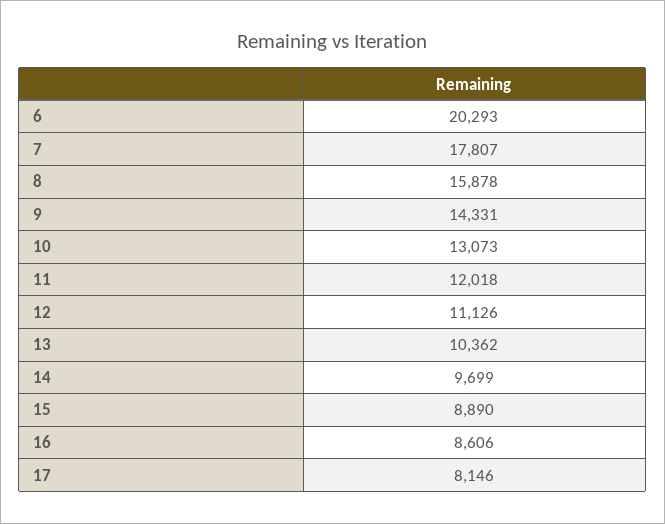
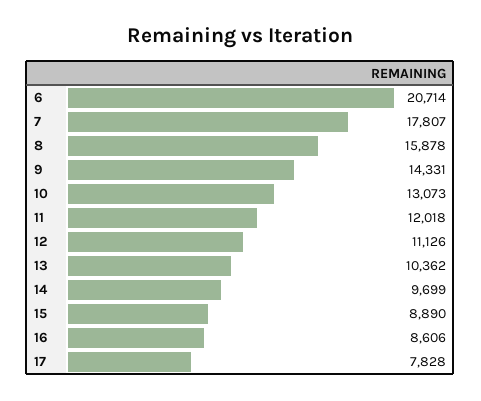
6: 20293 -> 20714
17: 8146 -> 7828

